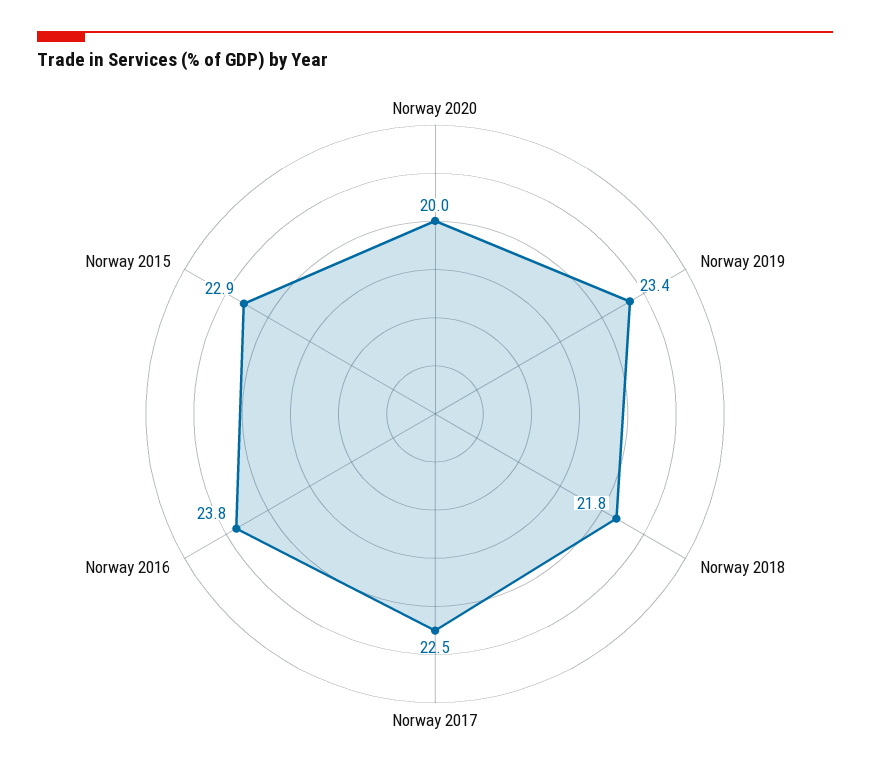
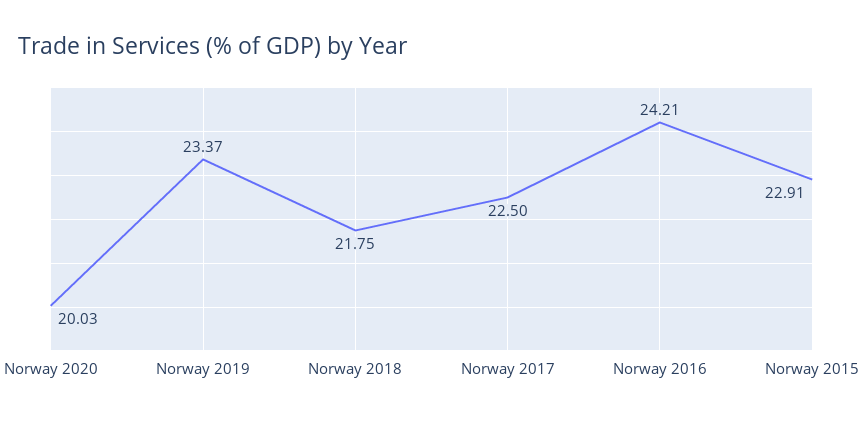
Norway 2016: 23.8 -> 24.21

